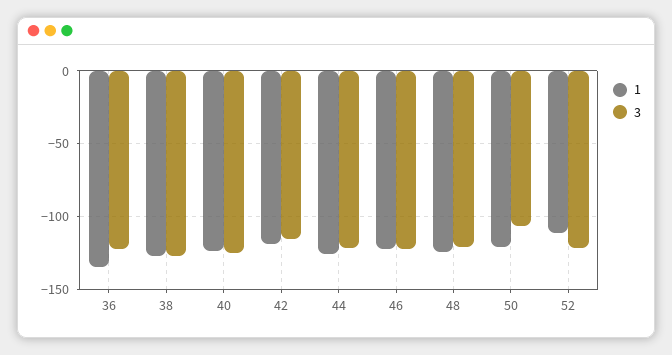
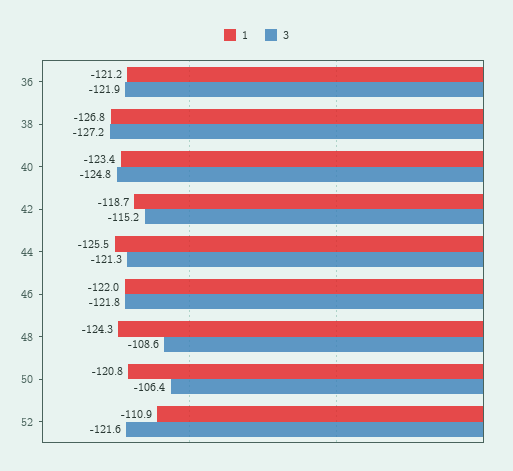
1, 36: -135 -> -121.2
3, 48: -120 -> -108.6

